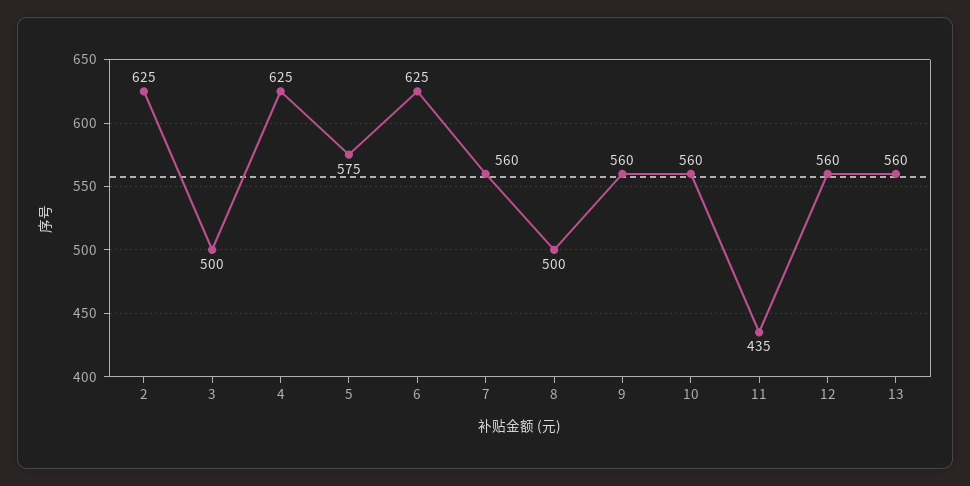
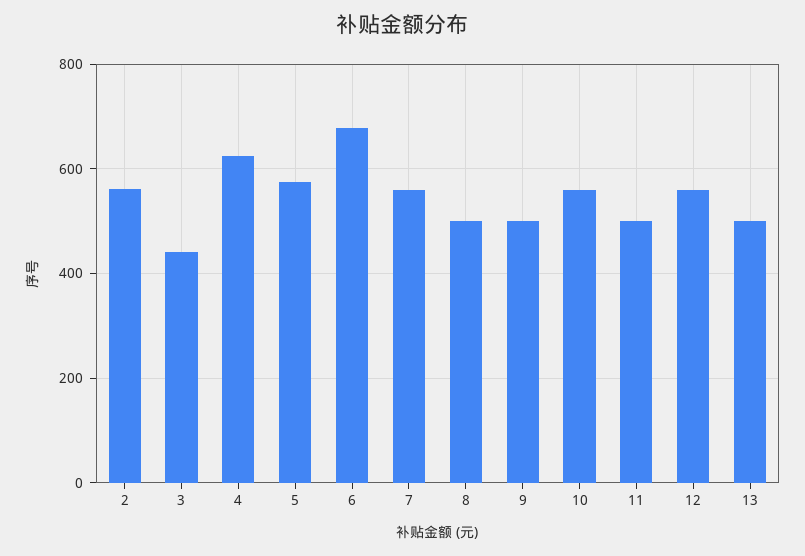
2: 625 -> 560
3: 500 -> 440
6: 625 -> 680
9: 560 -> 500
11: 435 -> 500
13: 560 -> 500

